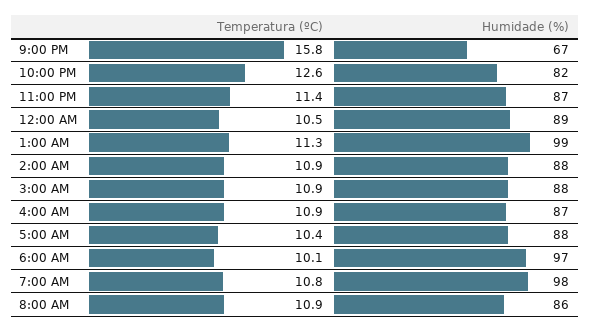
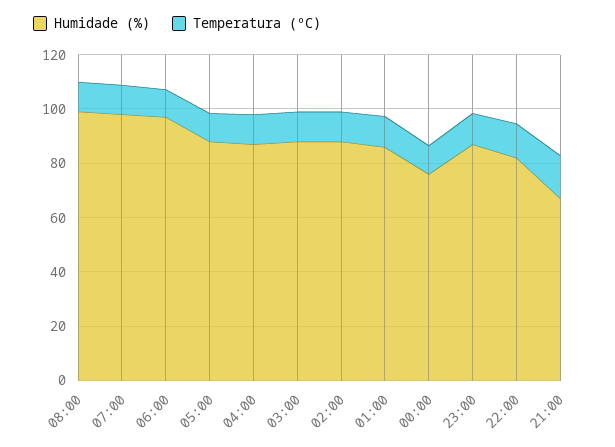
Humidade (%), 12:00 AM: 89 -> 75
Humidade (%), 1:00 AM: 99 -> 85
Humidade (%), 8:00 AM: 86 -> 100

